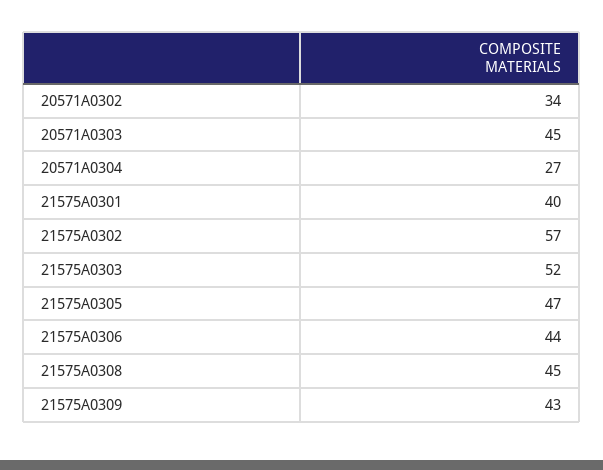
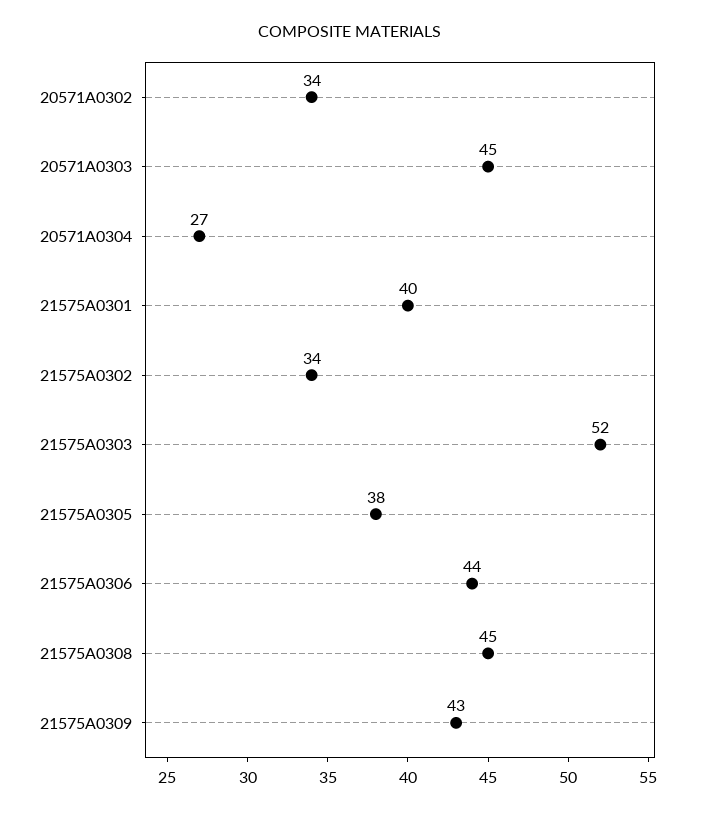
21575A0302: 57 -> 34
21575A0305: 47 -> 38

